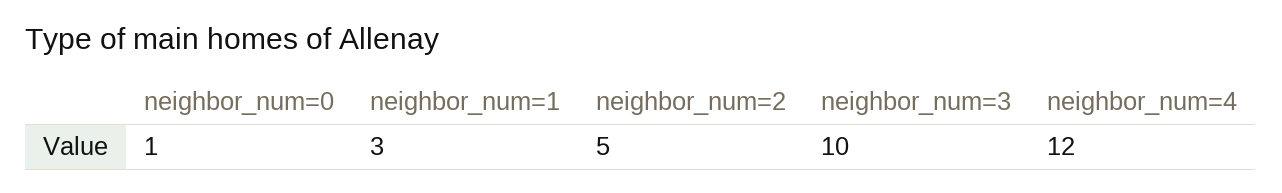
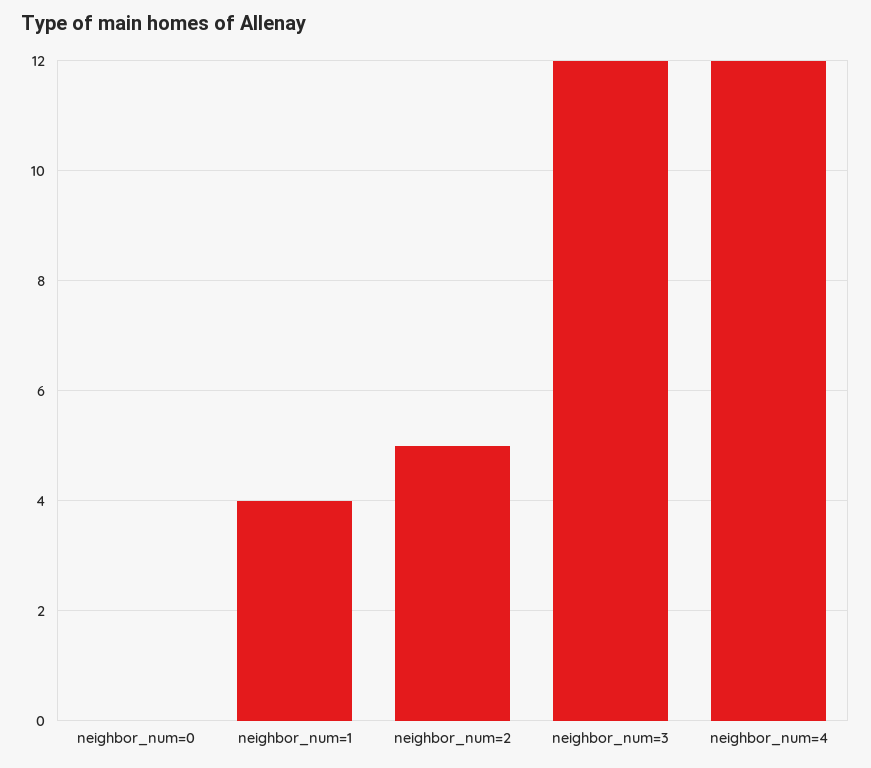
neighbor_num=0: 1 -> 0
neighbor_num=1: 3 -> 4
neighbor_num=3: 10 -> 12

